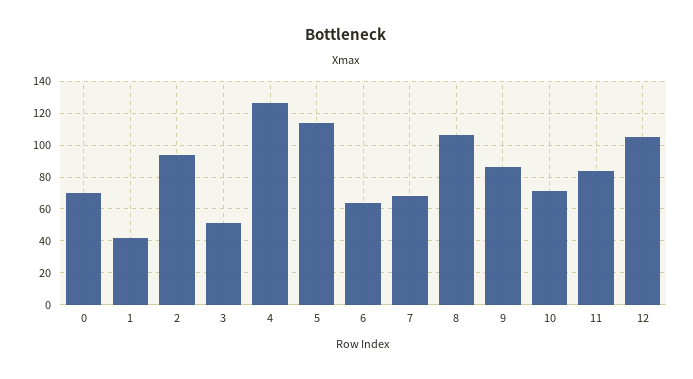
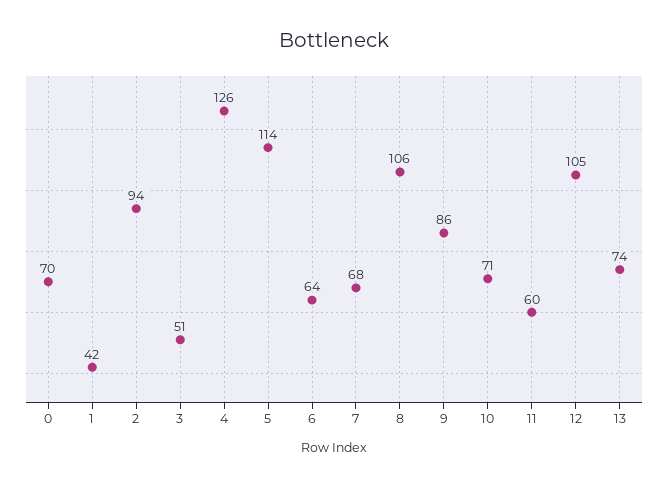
11: 85 -> 60
13: none -> 74

